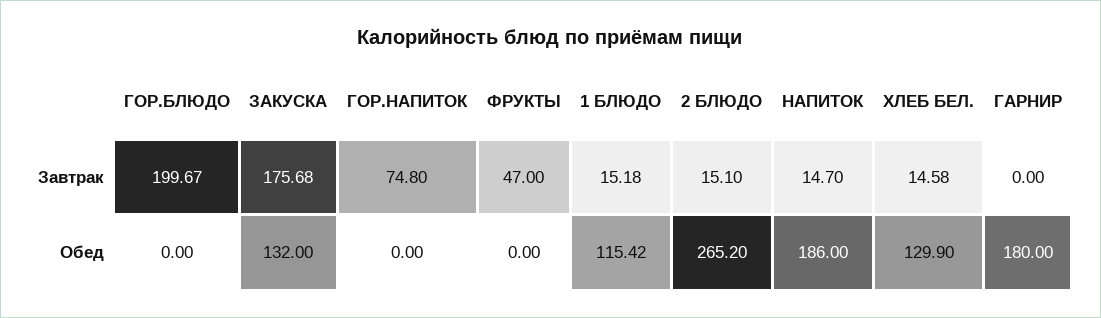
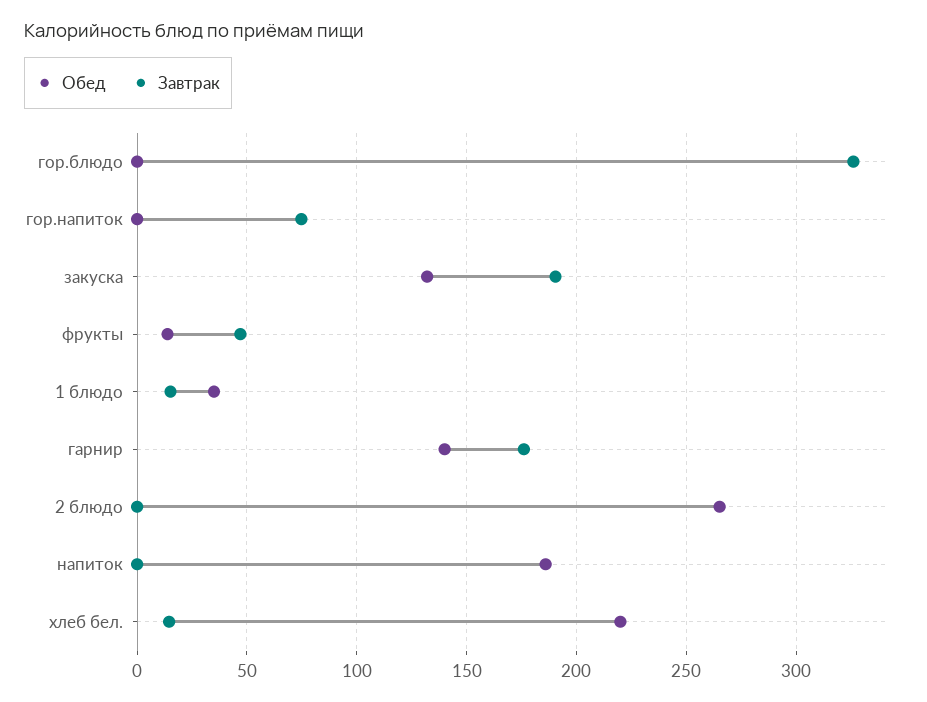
Завтрак, ГОР.БЛЮДО: 199.67 -> 325
Завтрак, ЗАКУСКА: 175.68 -> 190
Завтрак, 2 БЛЮДО: 15.1 -> 0
Завтрак, НАПИТОК: 14.7 -> 0
Завтрак, ГАРНИР: 0 -> 175
Обед, ФРУКТЫ: 0 -> 15
Обед, 1 БЛЮДО: 115.42 -> 35
Обед, ХЛЕБ БЕЛ.: 129.9 -> 220
Обед, ГАРНИР: 180 -> 140

